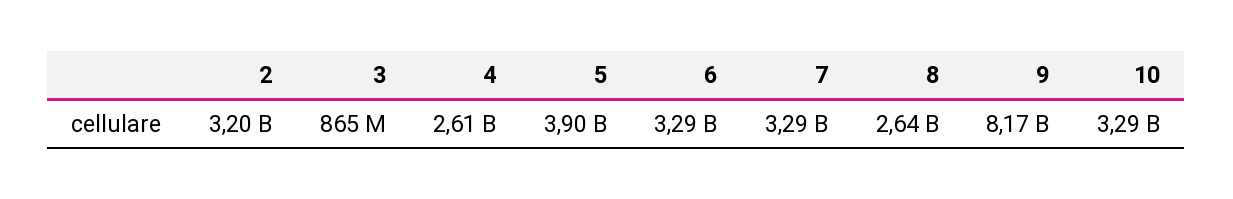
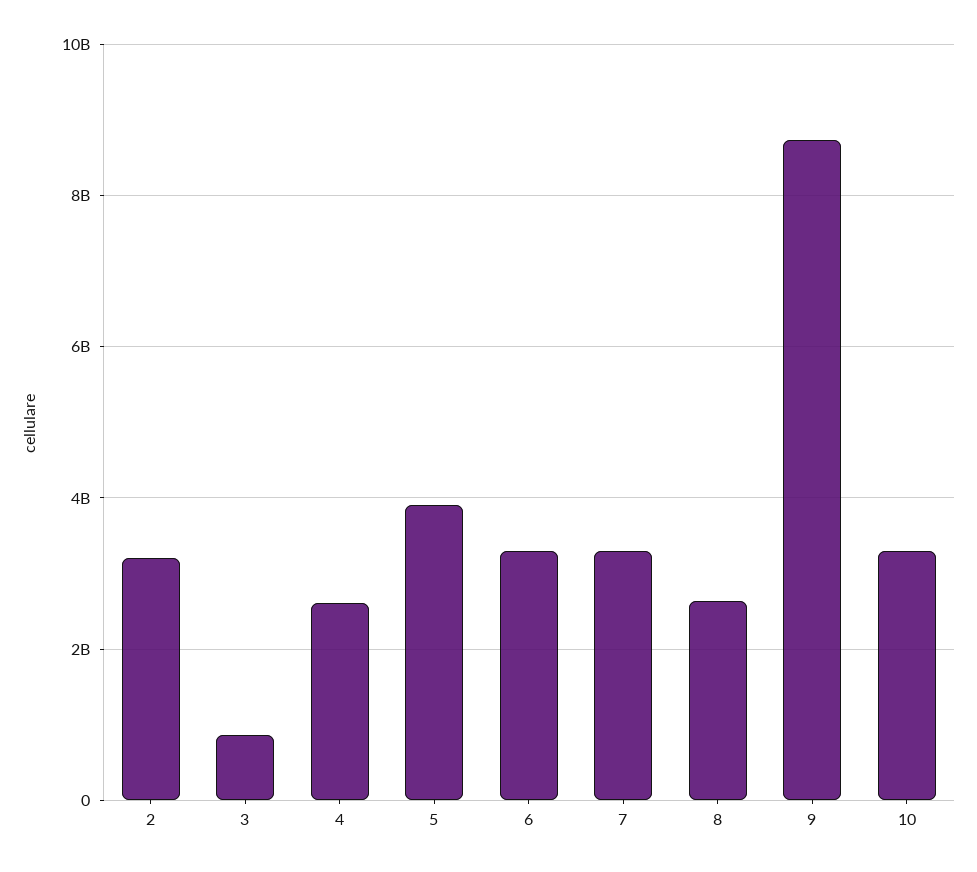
9: 8170000000 -> 8800000000

